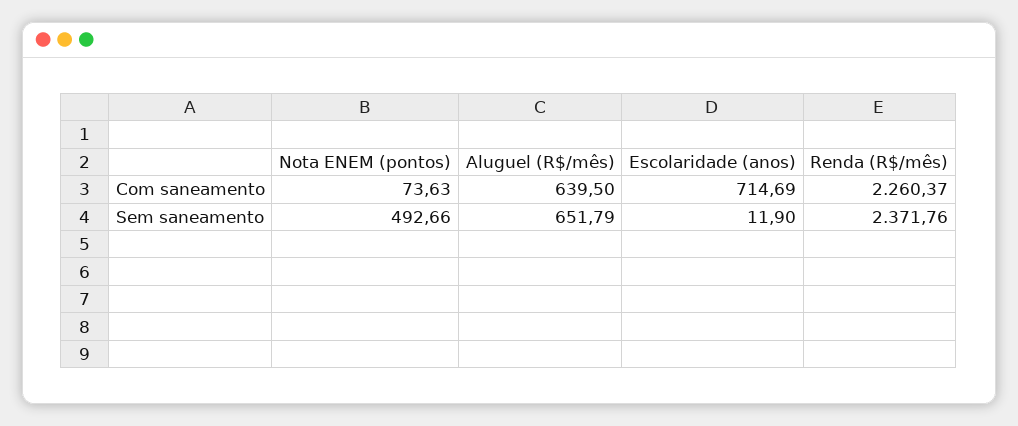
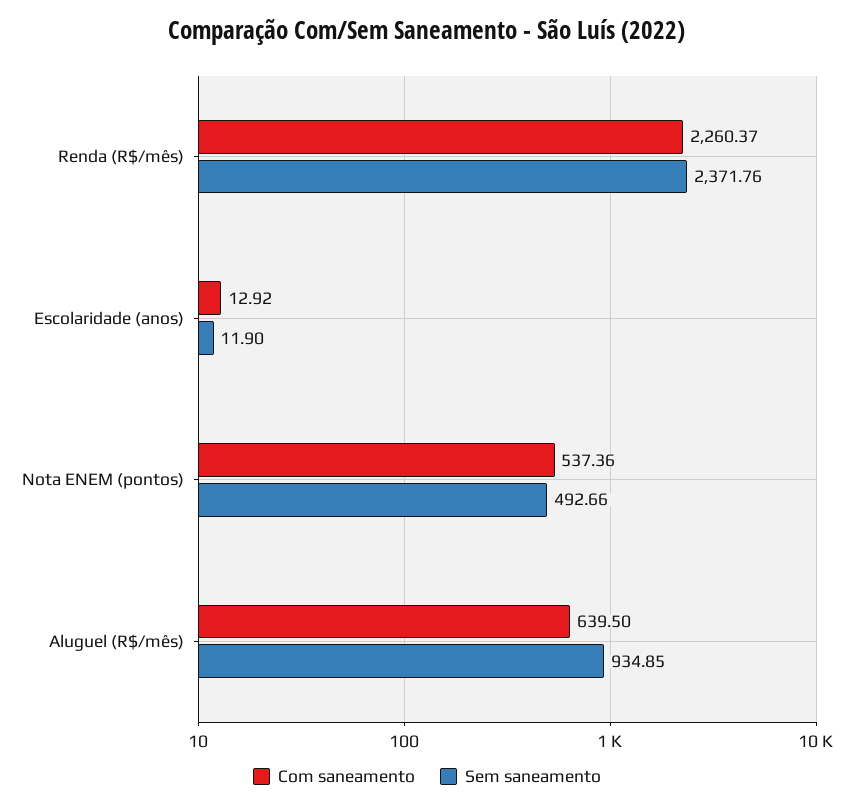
Com saneamento, Nota ENEM (pontos): 73.63 -> 537.36
Com saneamento, Escolaridade (anos): 714.69 -> 12.92
Sem saneamento, Aluguel (R$/mês): 651.79 -> 934.85

